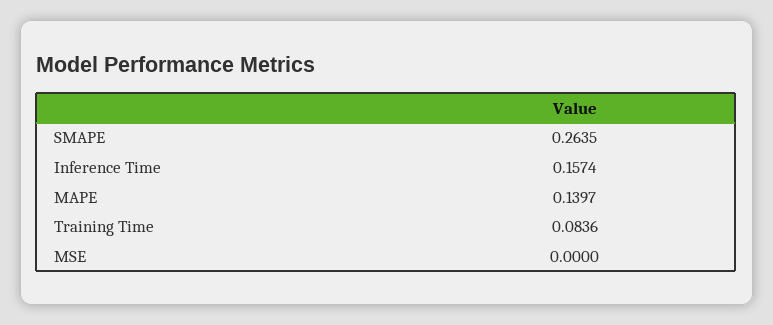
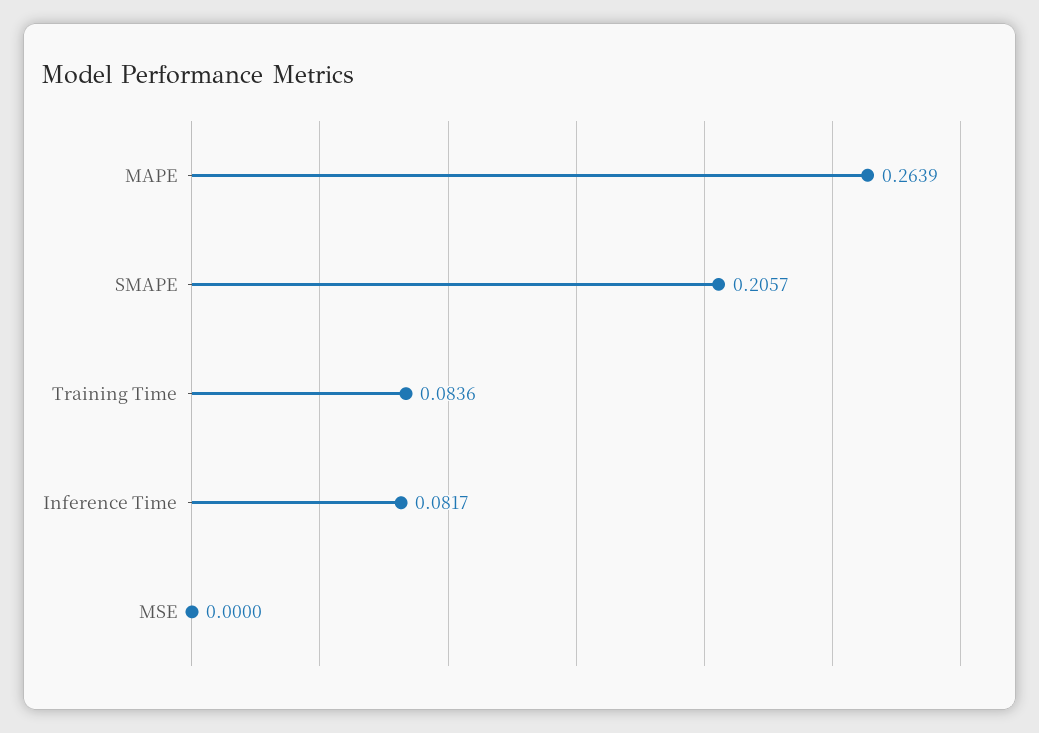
SMAPE: 0.2635 -> 0.2057
Inference Time: 0.1574 -> 0.0817
MAPE: 0.1397 -> 0.2639

